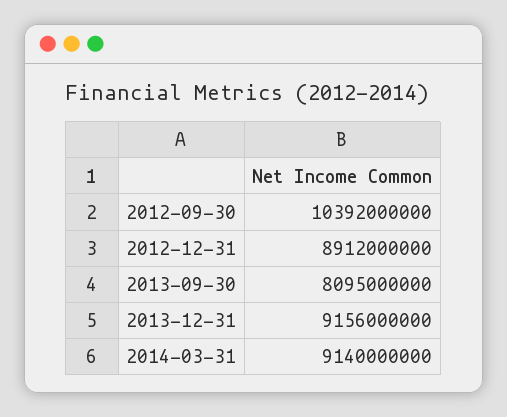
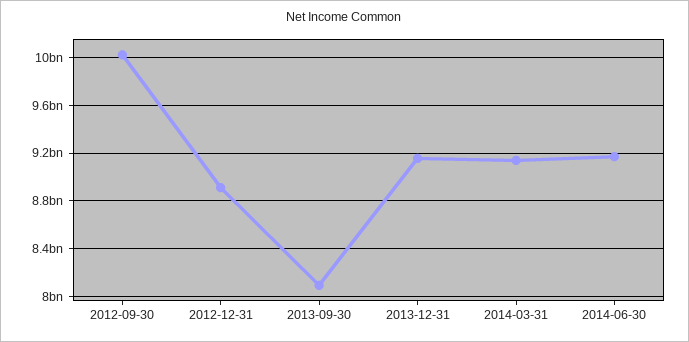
2012-09-30: 10392000000 -> 10000000000
2014-06-30: none -> 9200000000

